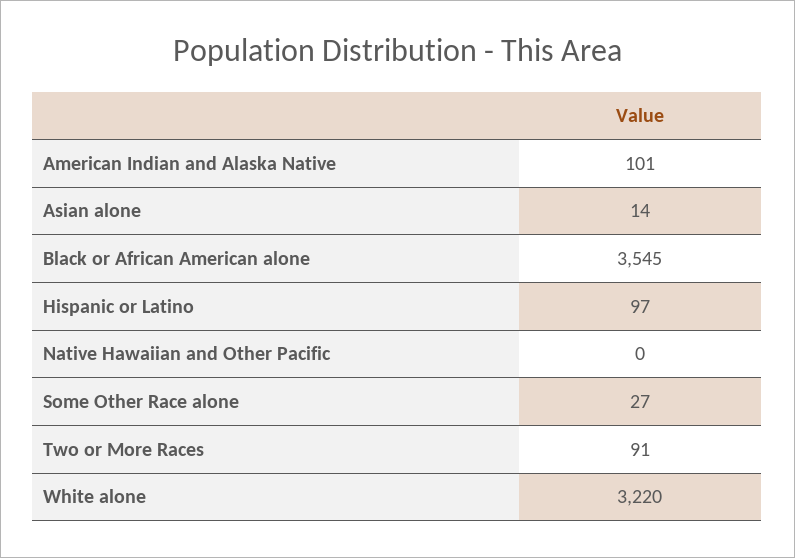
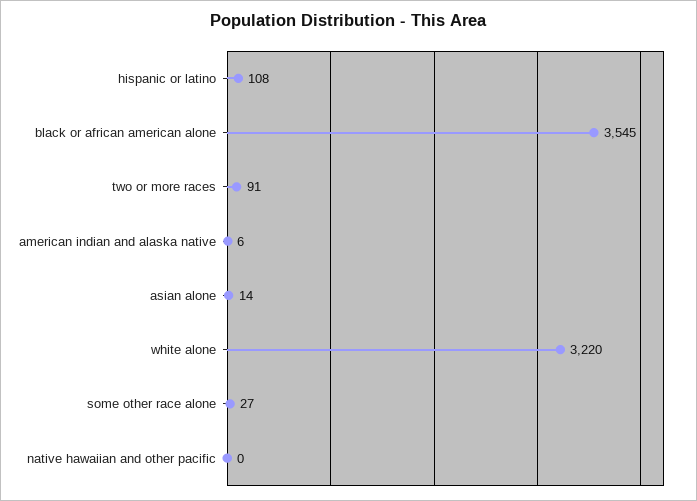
American Indian and Alaska Native: 101 -> 6
Hispanic or Latino: 97 -> 108

